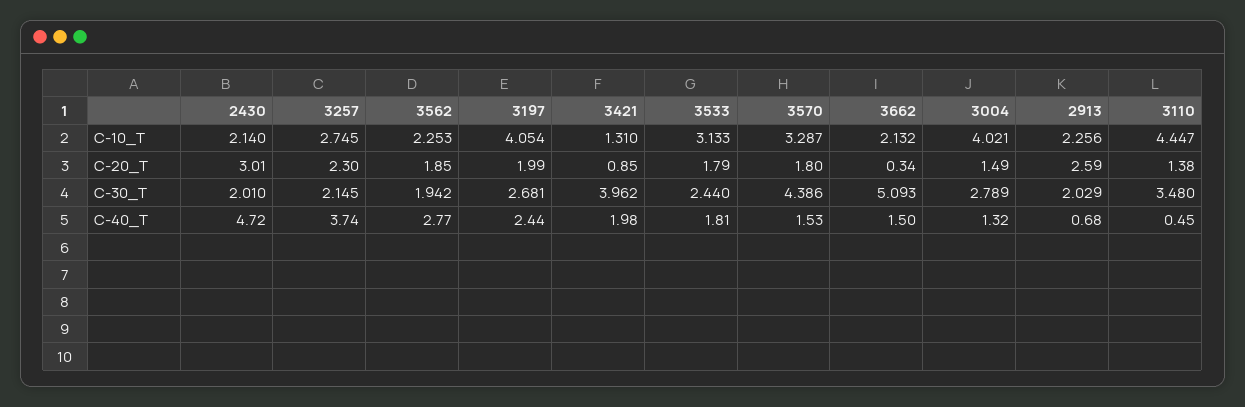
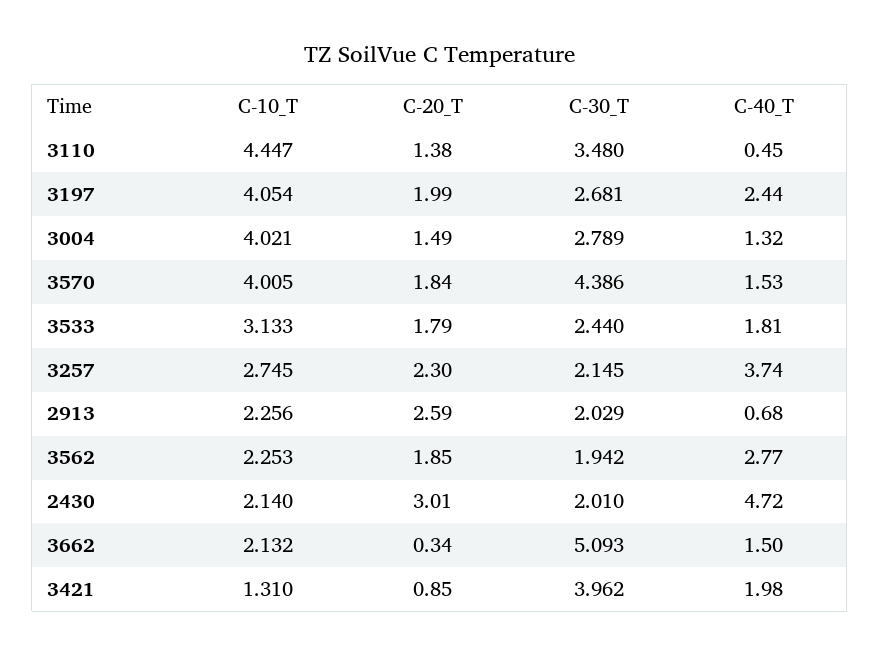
3570, C-10_T: 3.287 -> 4.005
3570, C-20_T: 1.8 -> 1.84

